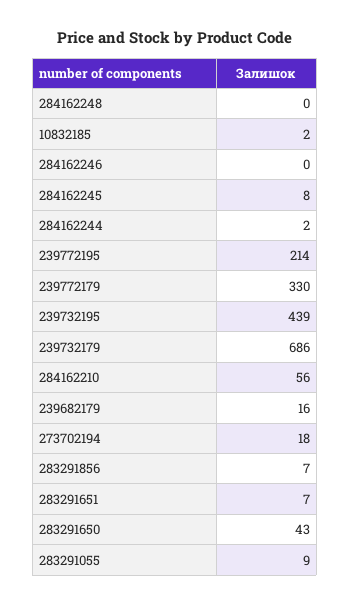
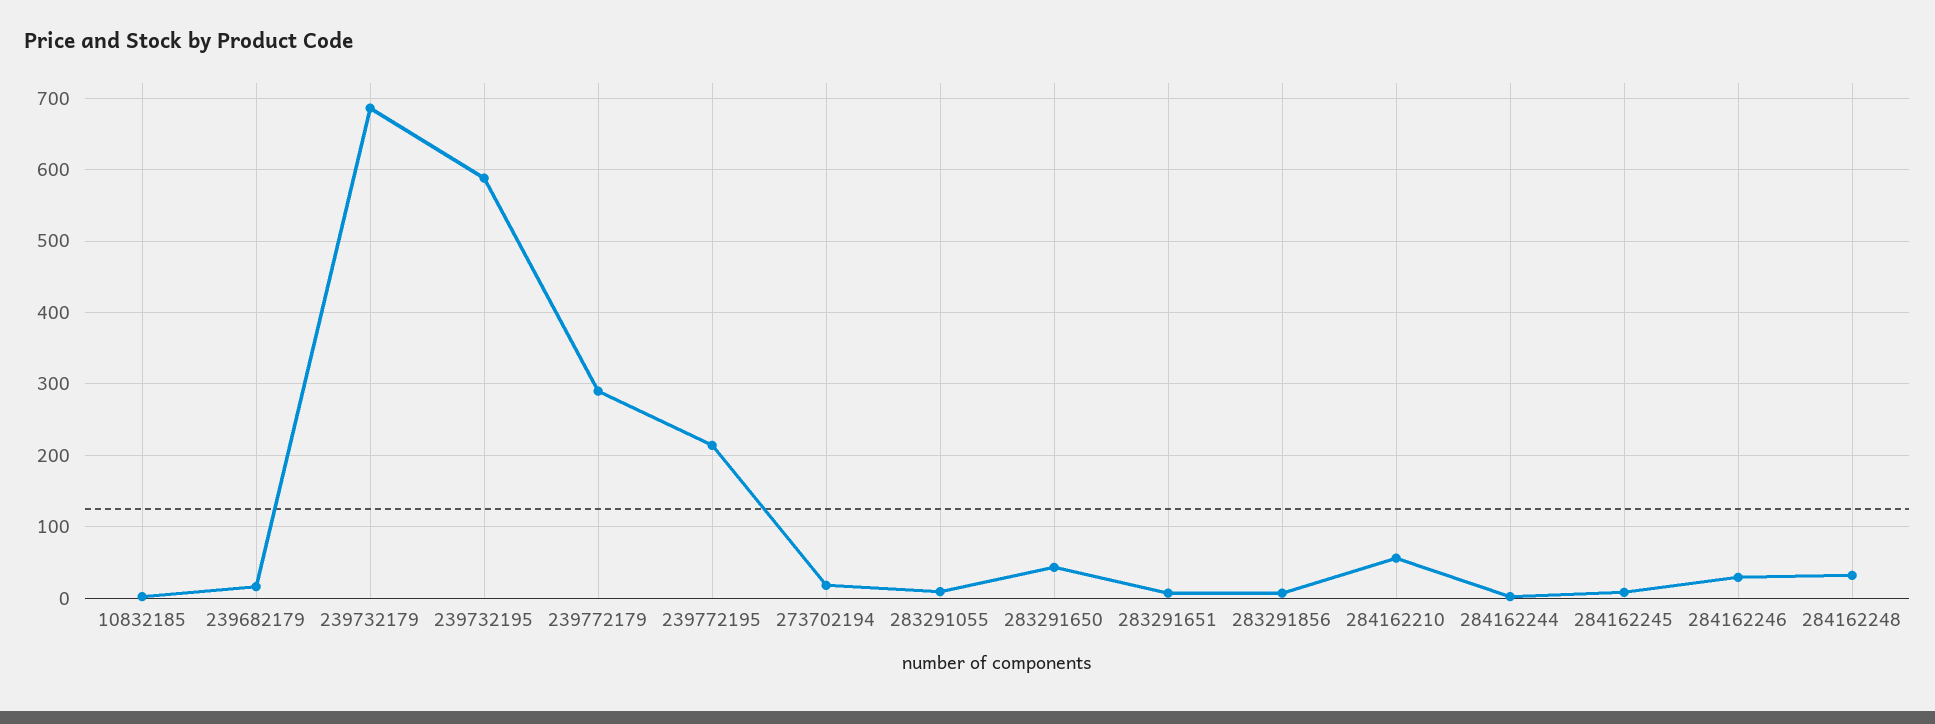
284162248: 0 -> 30
284162246: 0 -> 30
239772179: 330 -> 290
239732195: 439 -> 590

